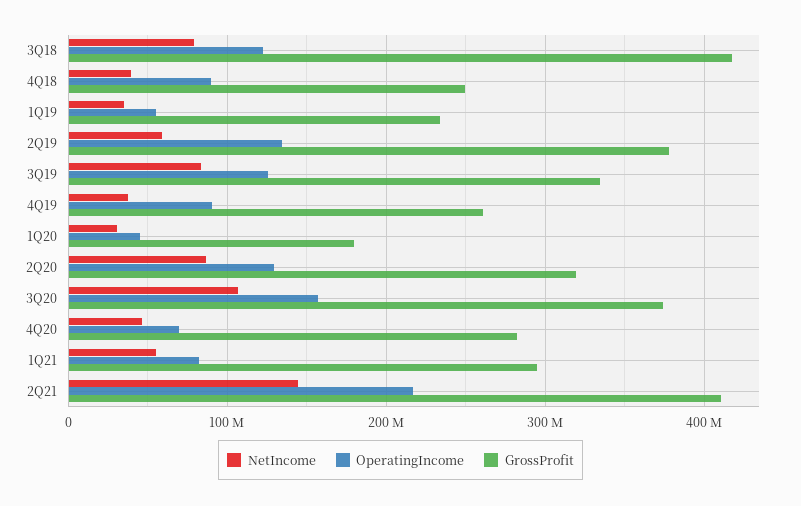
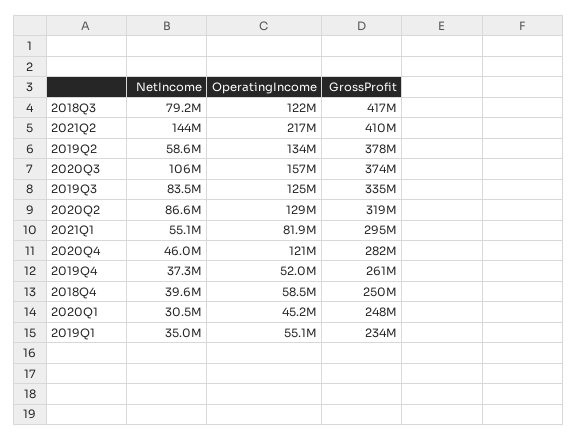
OperatingIncome, 4Q18: 90000000 -> 58500000
OperatingIncome, 4Q19: 90000000 -> 52000000
GrossProfit, 1Q20: 180000000 -> 248000000
OperatingIncome, 4Q20: 70000000 -> 121000000

